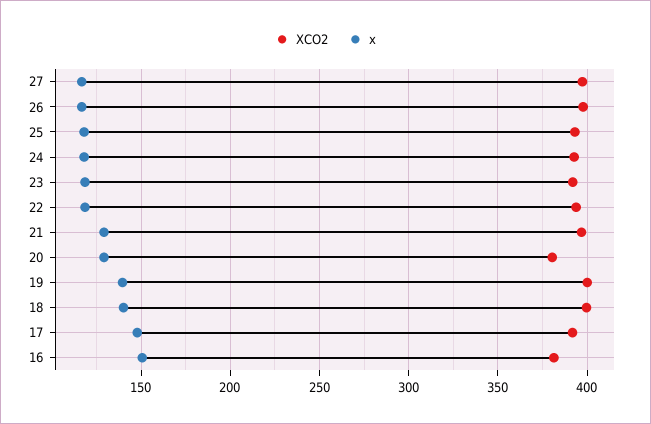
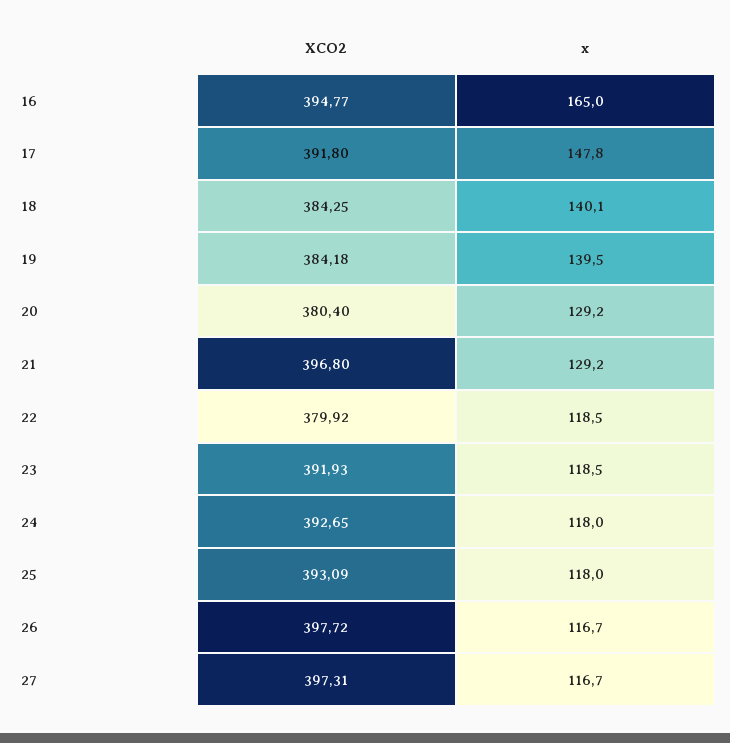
XCO2, 22: 395 -> 379.92
XCO2, 19: 400 -> 384.18
XCO2, 18: 400 -> 384.25
XCO2, 16: 380 -> 394.77
x, 16: 150 -> 165

